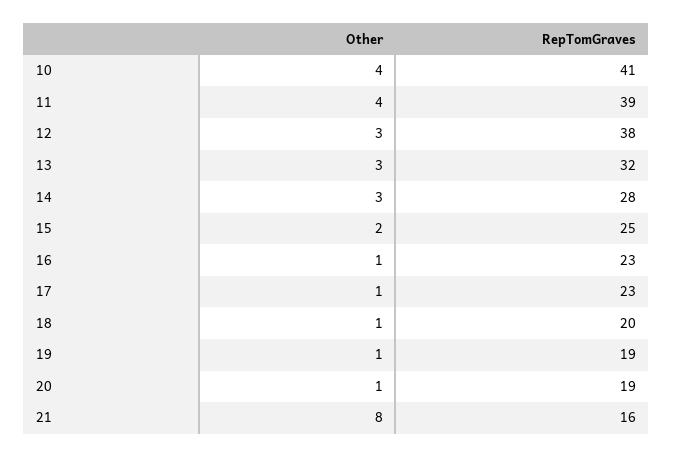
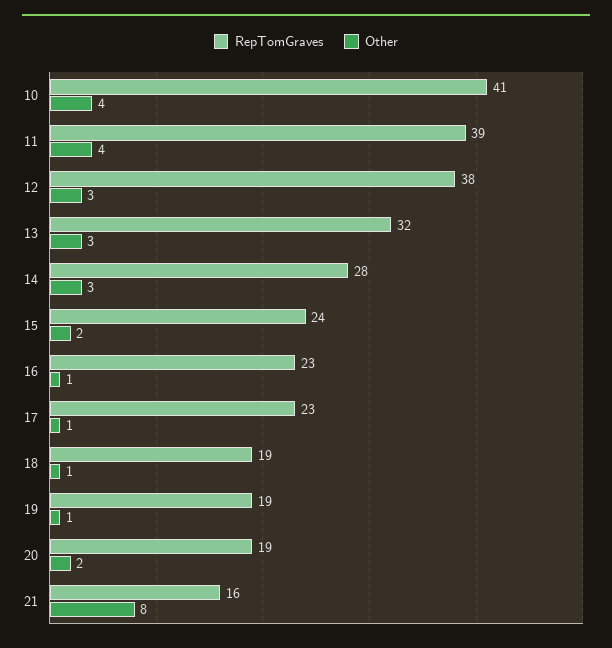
RepTomGraves, 15: 25 -> 24
RepTomGraves, 18: 20 -> 19
Other, 20: 1 -> 2

